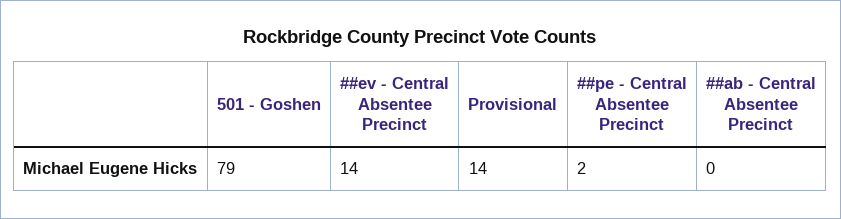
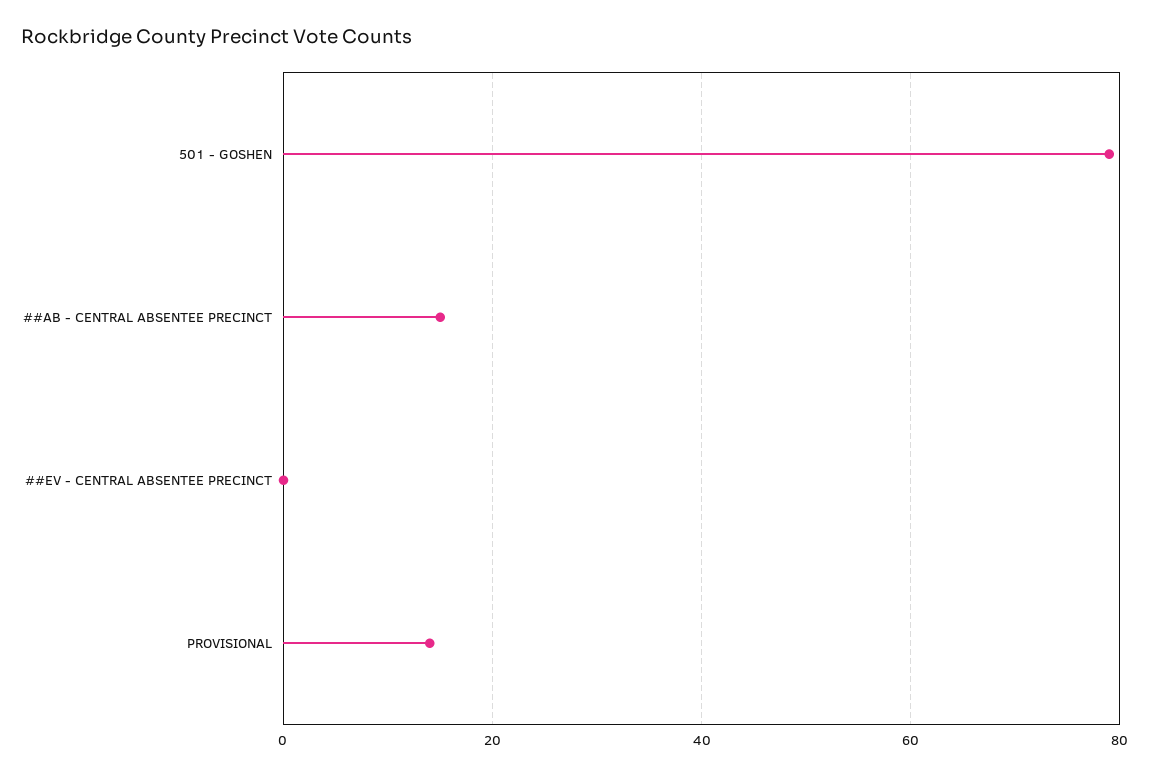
##ev - Central Absentee Precinct: 14 -> 0
##pe - Central Absentee Precinct: 2 -> none
##ab - Central Absentee Precinct: 0 -> 15

